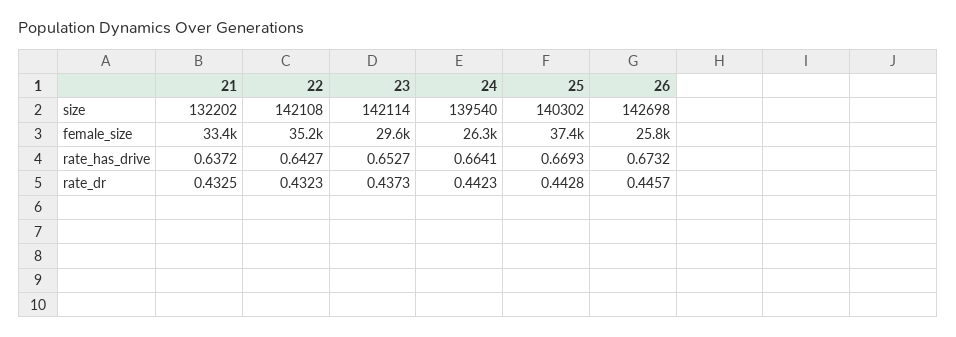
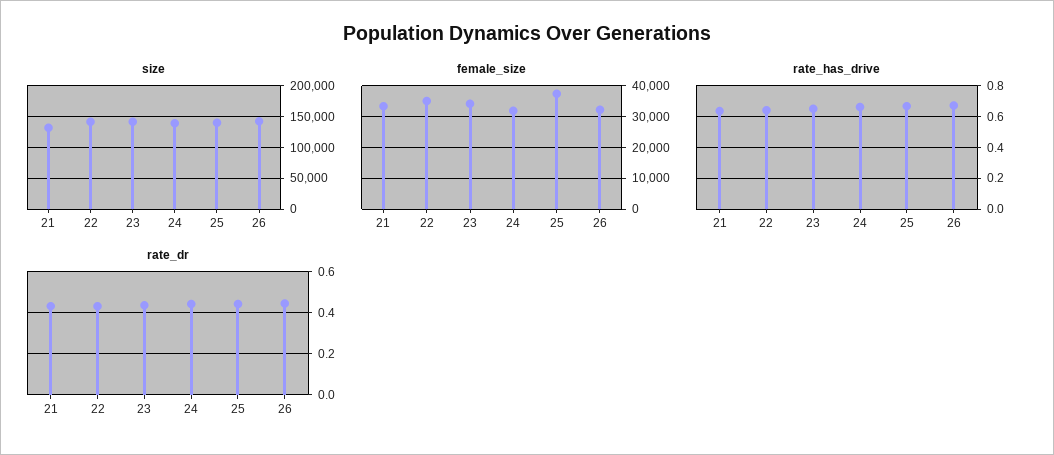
female_size, 23: 29600 -> 34000
female_size, 24: 26300 -> 32000
female_size, 26: 25800 -> 32000

